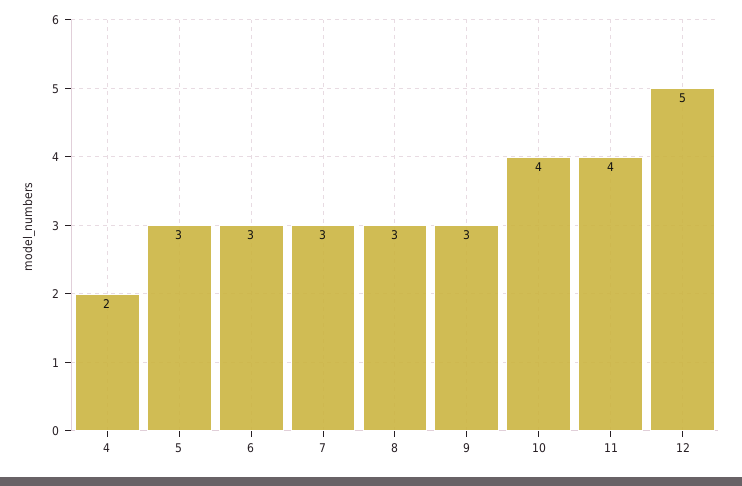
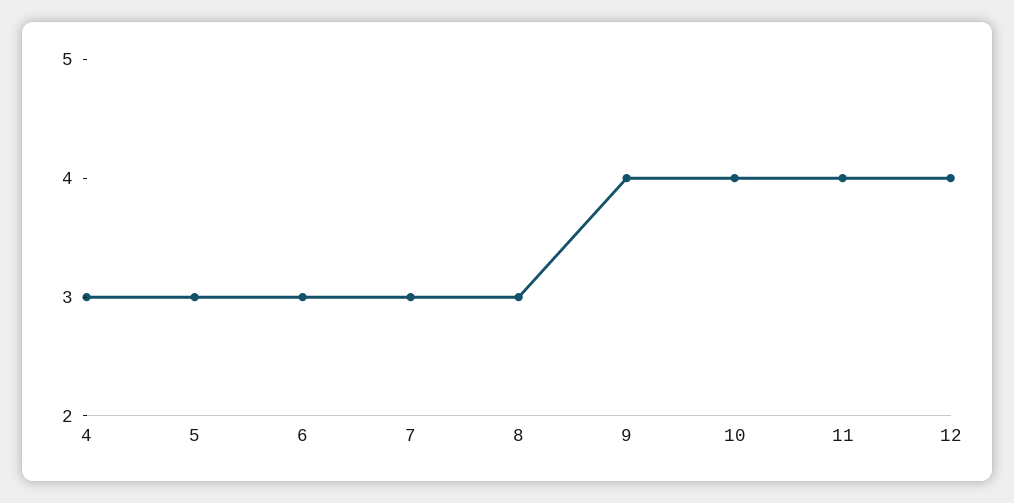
4: 2 -> 3
9: 3 -> 4
12: 5 -> 4

